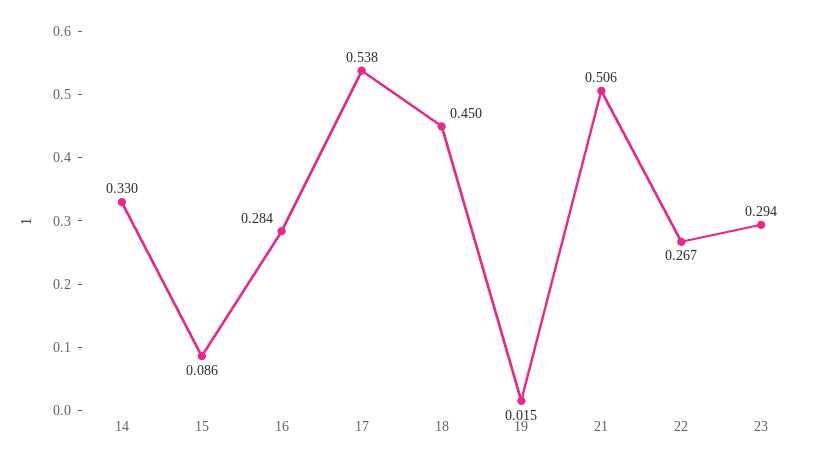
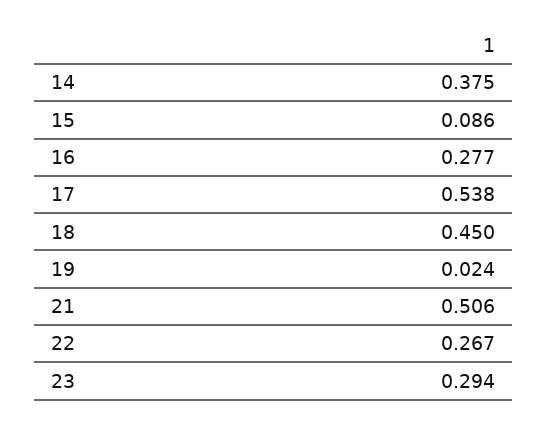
14: 0.33 -> 0.375
16: 0.284 -> 0.277
19: 0.015 -> 0.024

